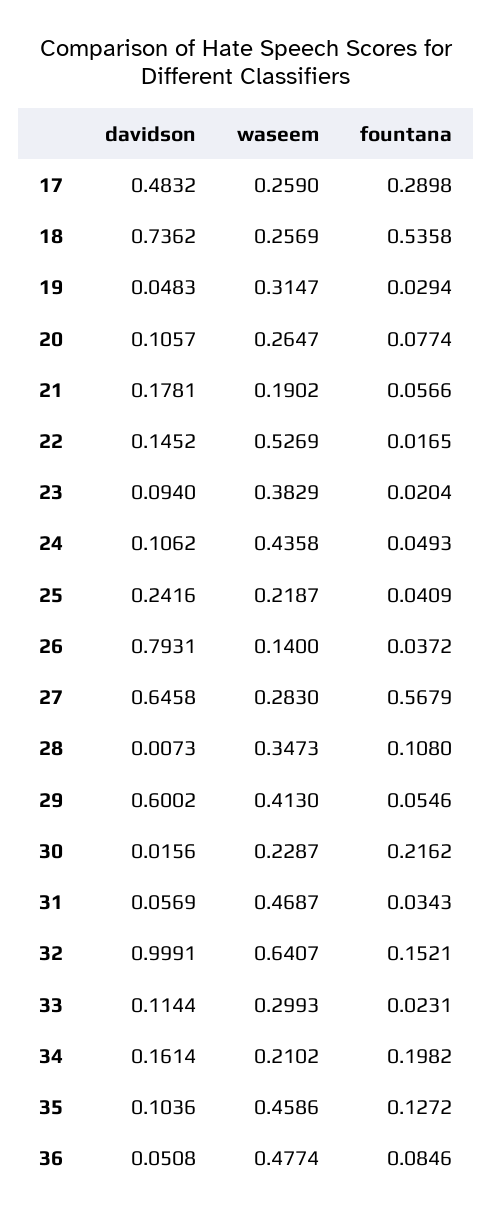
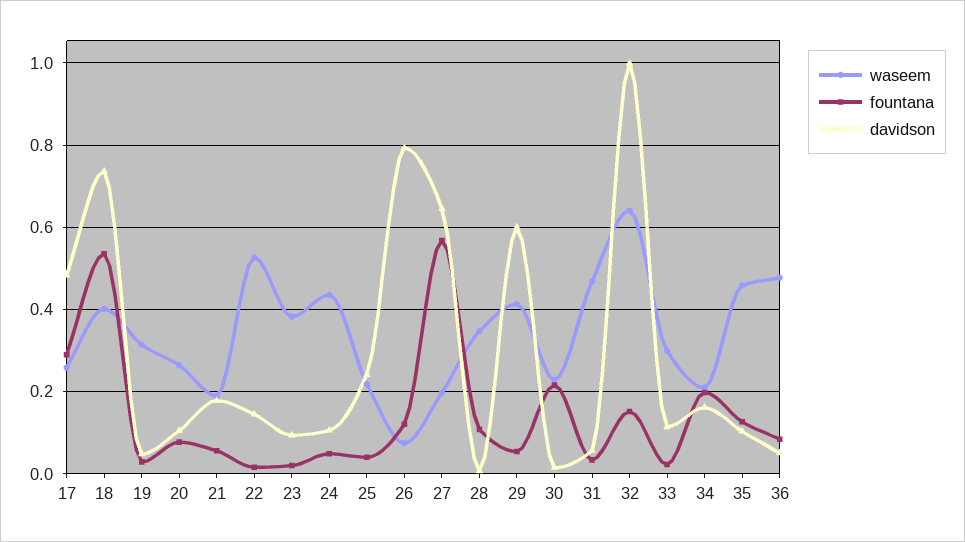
waseem, 18: 0.2569 -> 0.4
waseem, 26: 0.14 -> 0.08
fountana, 26: 0.0372 -> 0.12
waseem, 27: 0.283 -> 0.2

